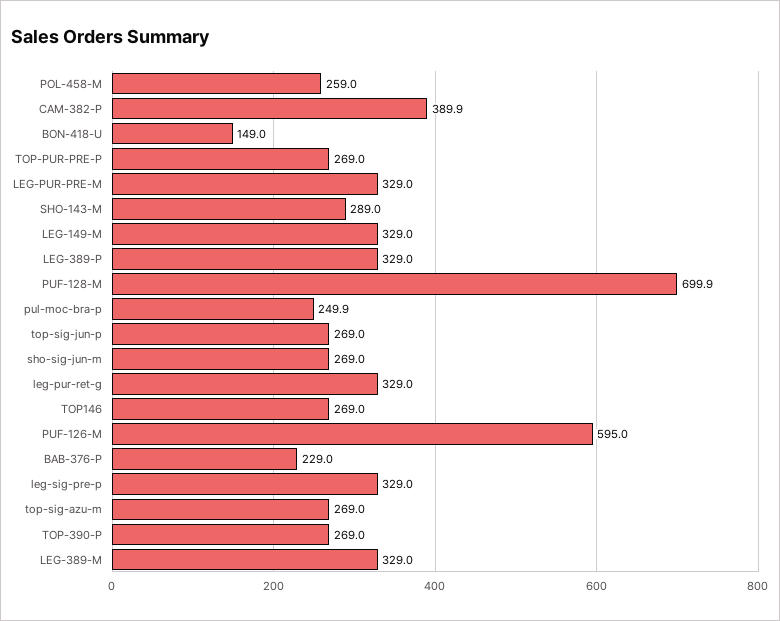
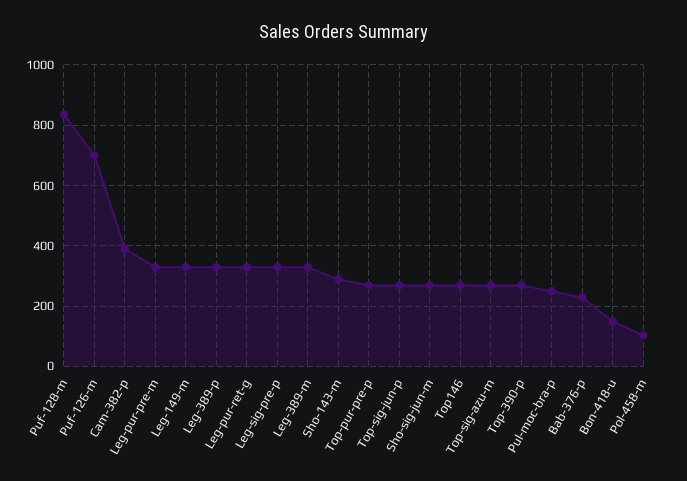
POL-458-M: 259 -> 100
PUF-128-M: 699.9 -> 840
PUF-126-M: 595 -> 700

